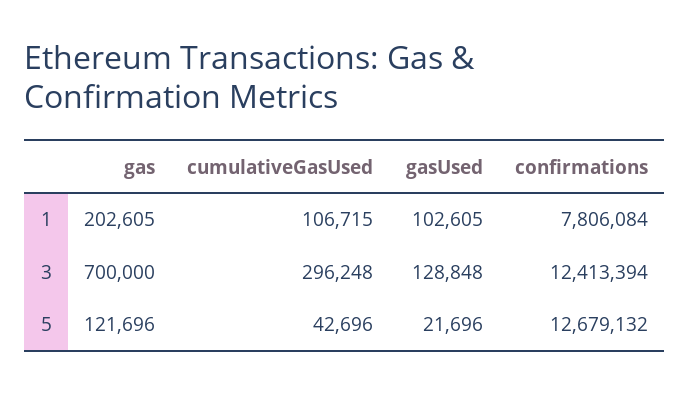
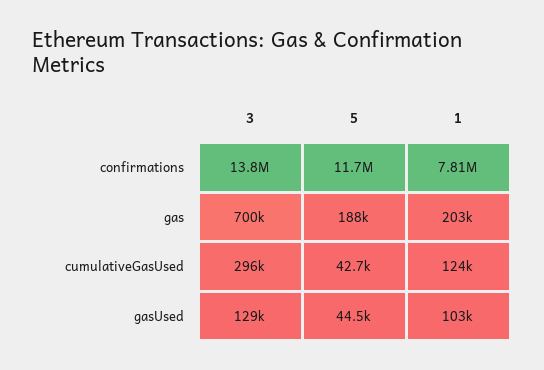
cumulativeGasUsed, 1: 106715 -> 124000
confirmations, 3: 12413394 -> 13800000
gas, 5: 121696 -> 188000
gasUsed, 5: 21696 -> 44500
confirmations, 5: 12679132 -> 11700000

